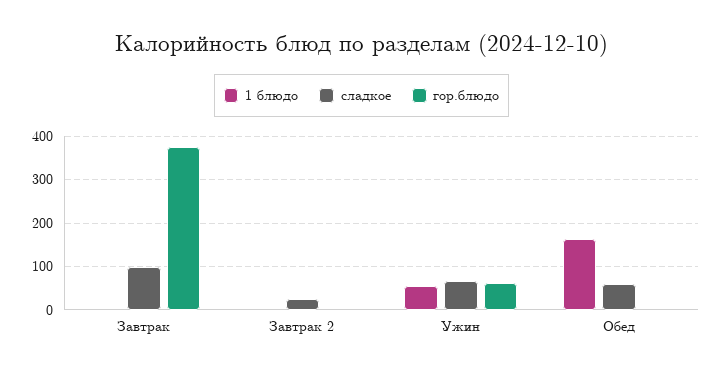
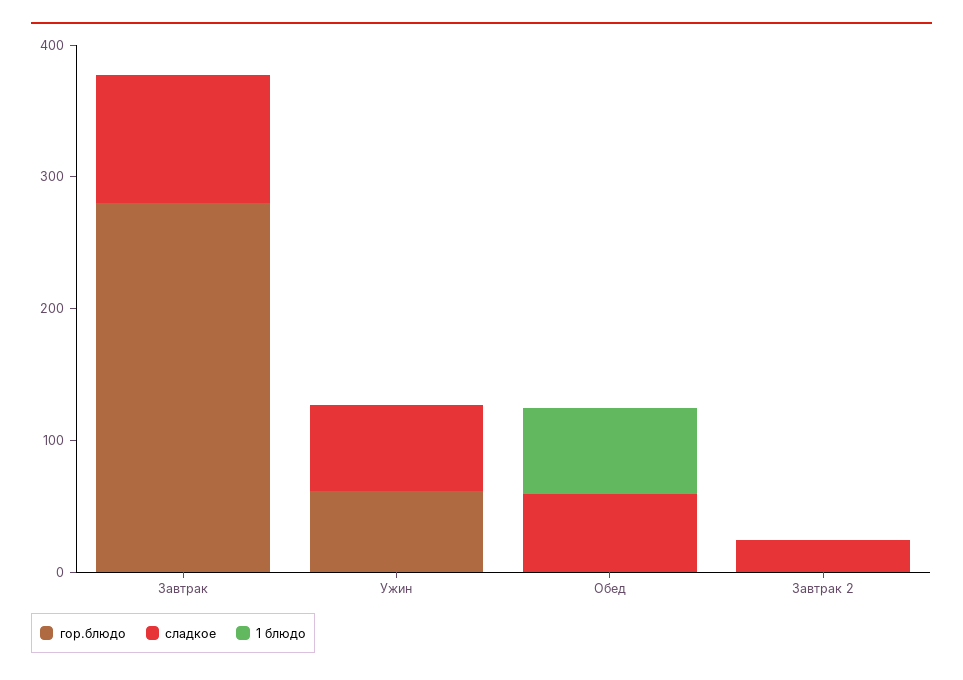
гор.блюдо, Завтрак: 380 -> 280
1 блюдо, Ужин: 60 -> 0
1 блюдо, Обед: 160 -> 60

